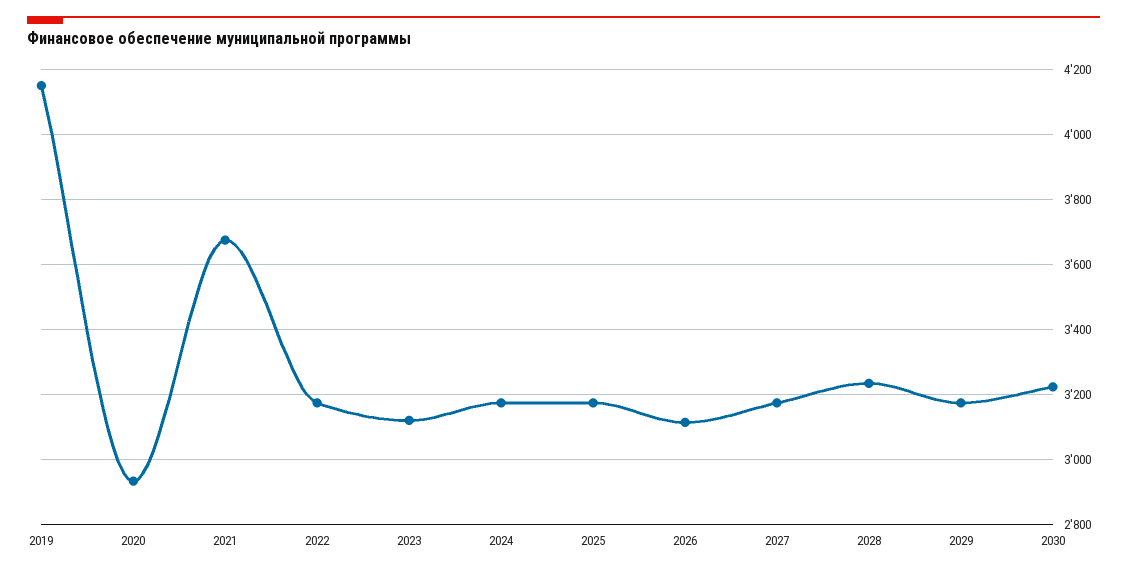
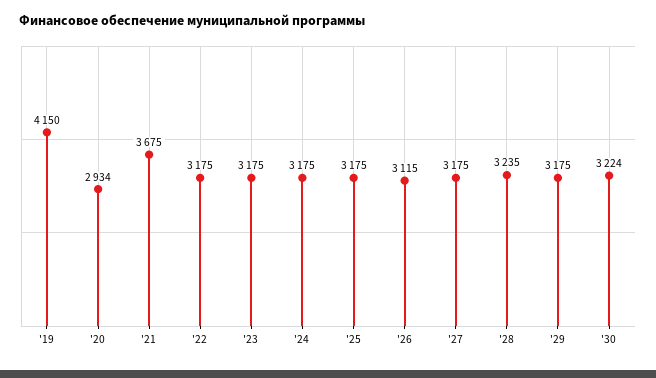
2023: 3120 -> 3175

